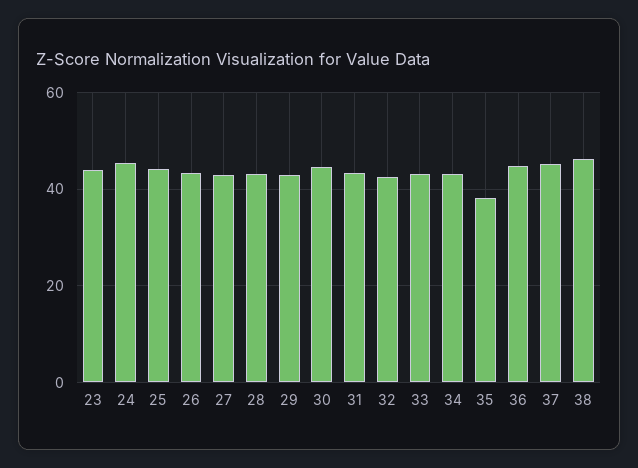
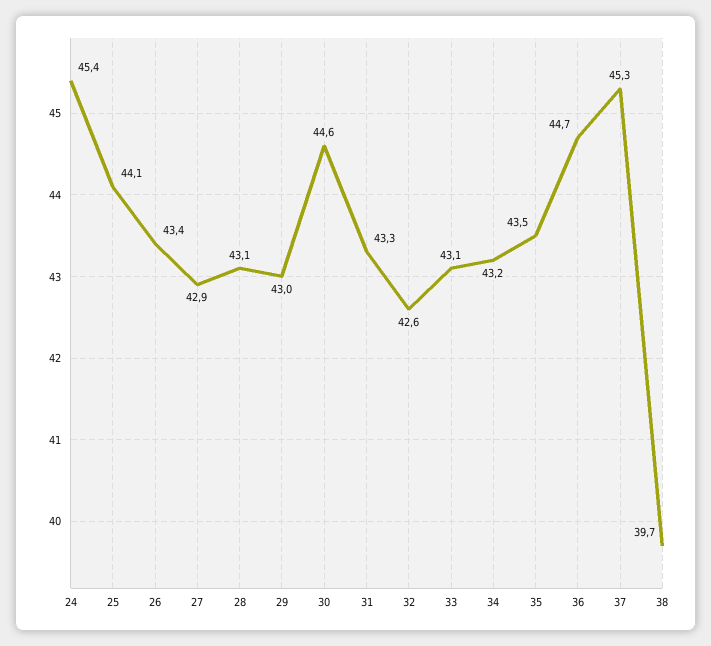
23: 44 -> none
35: 38 -> 43.5
38: 46 -> 39.7

